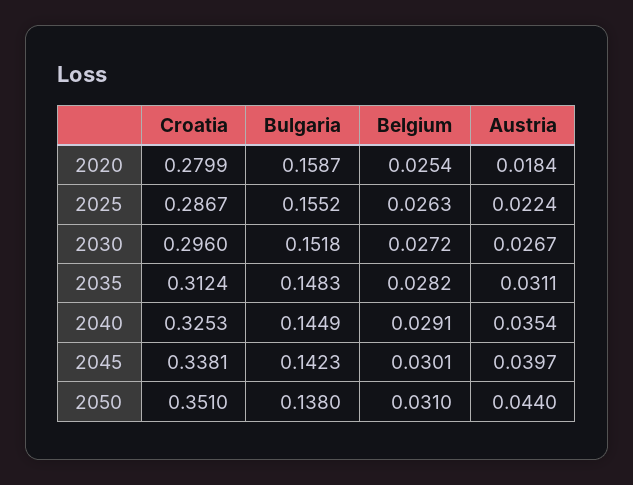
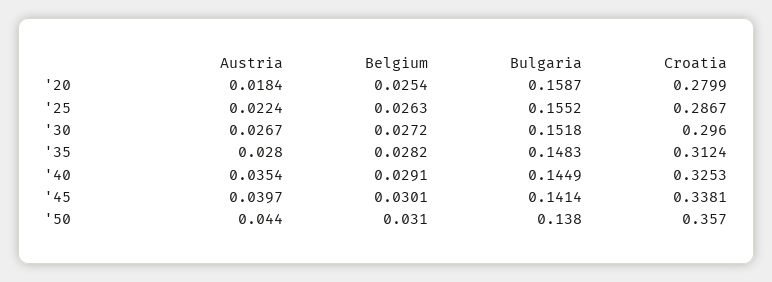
Austria, 2035: 0.0311 -> 0.028
Bulgaria, 2045: 0.1423 -> 0.1414
Croatia, 2050: 0.351 -> 0.357

